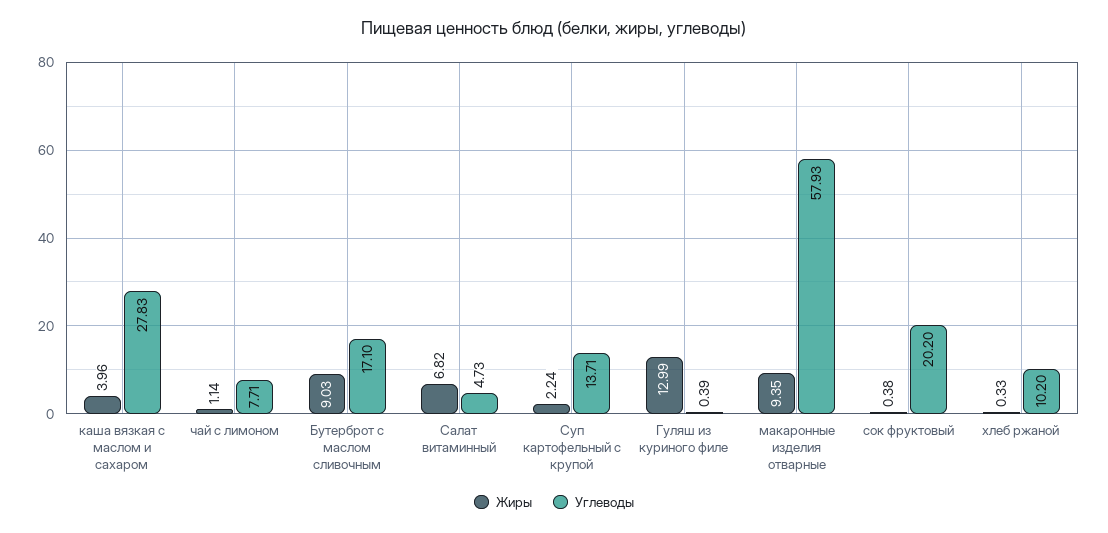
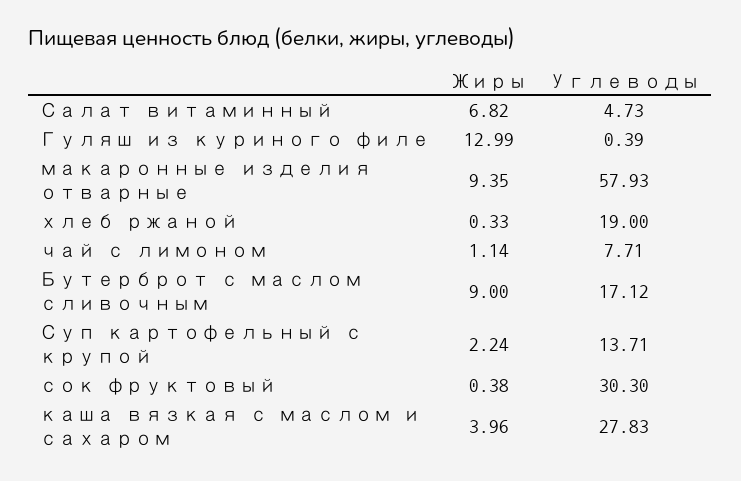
Жиры, Бутерброт с маслом сливочным: 9.03 -> 9
Углеводы, Бутерброт с маслом сливочным: 17.1 -> 17.12
Углеводы, сок фруктовый: 20.2 -> 30.3
Углеводы, хлеб ржаной: 10.2 -> 19

